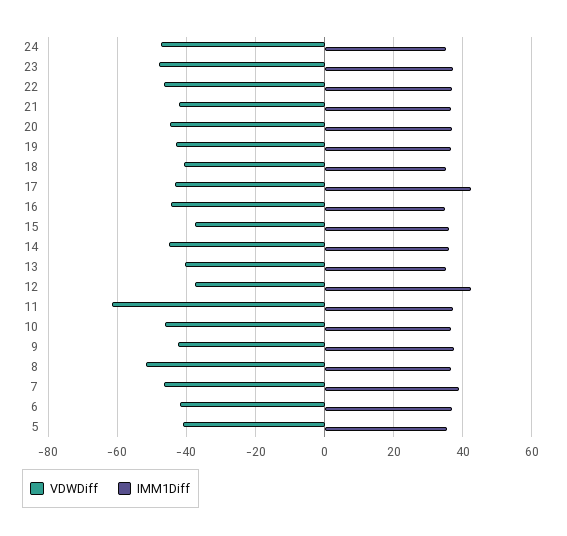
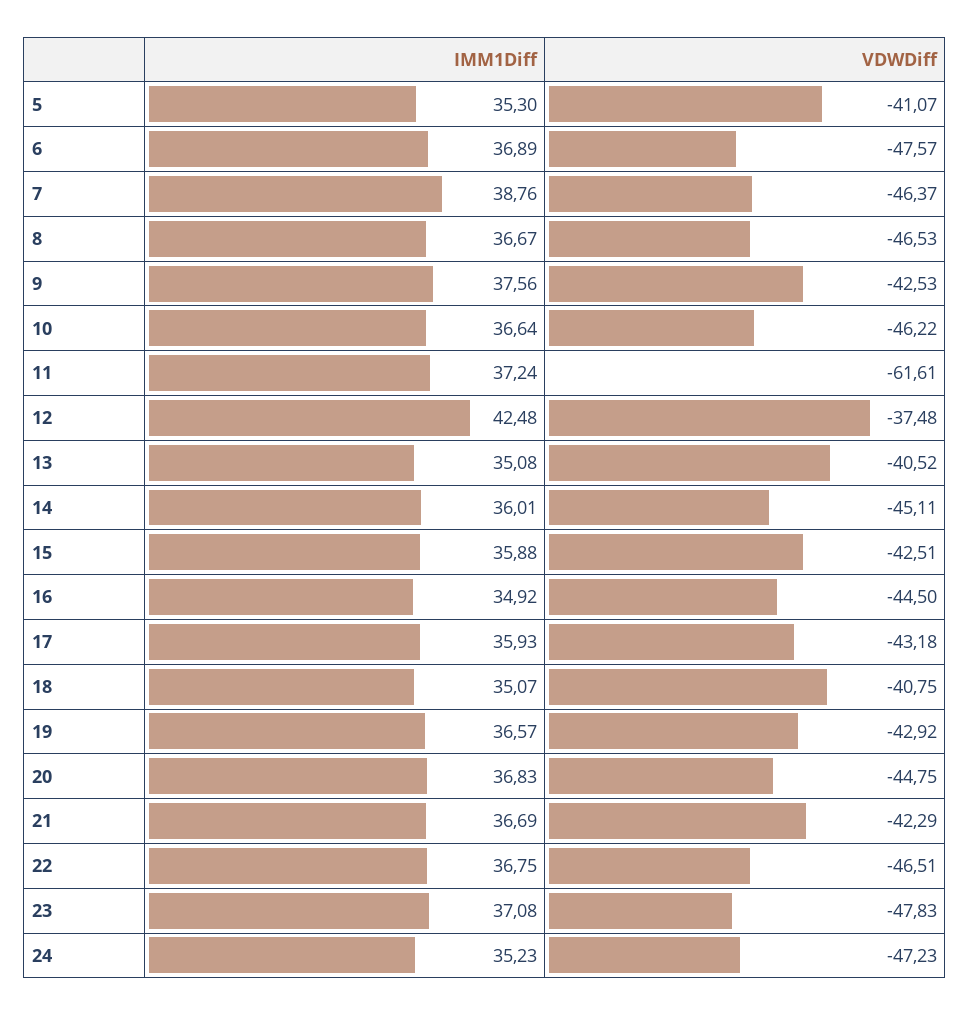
IMM1Diff, 17: 42 -> 35.93
VDWDiff, 15: -38 -> -42.51
VDWDiff, 8: -52 -> -46.53
VDWDiff, 6: -42 -> -47.57

